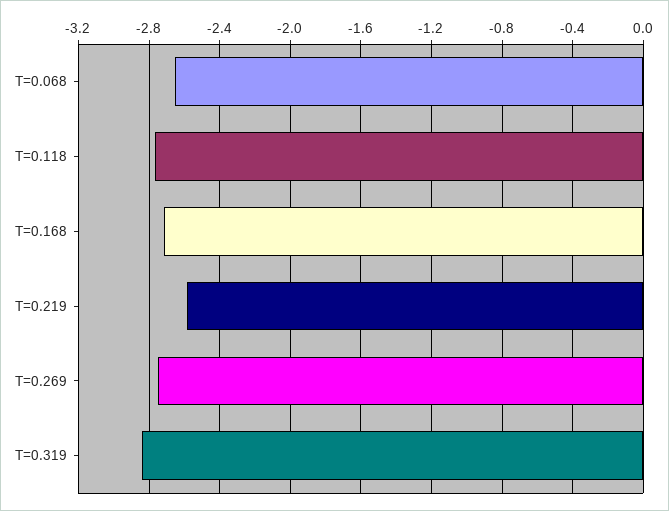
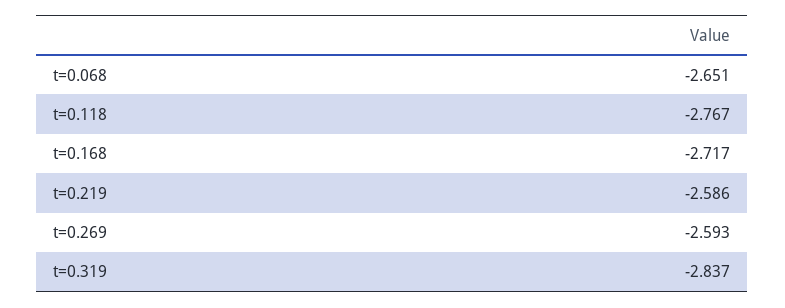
T=0.269: -2.75 -> -2.593

